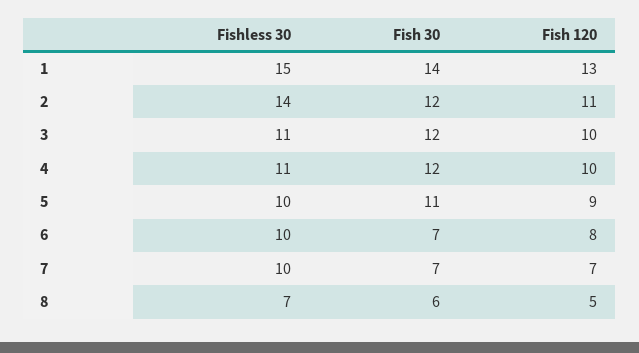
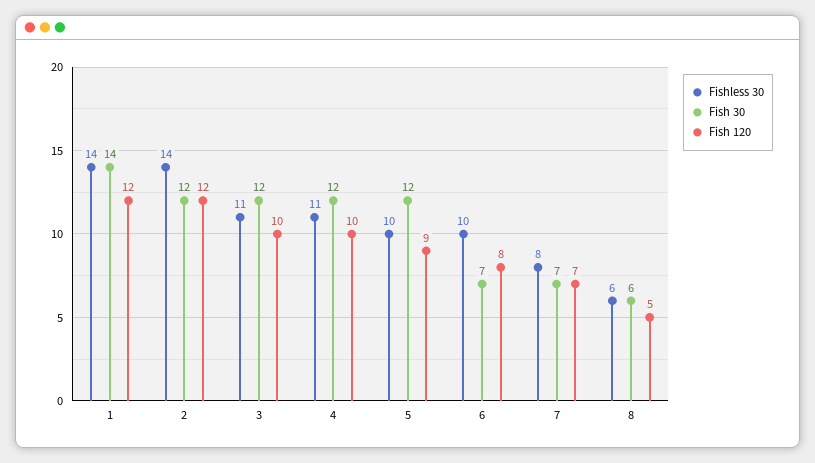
Fishless 30, 1: 15 -> 14
Fish 120, 1: 13 -> 12
Fish 120, 2: 11 -> 12
Fish 30, 5: 11 -> 12
Fishless 30, 7: 10 -> 8
Fishless 30, 8: 7 -> 6

